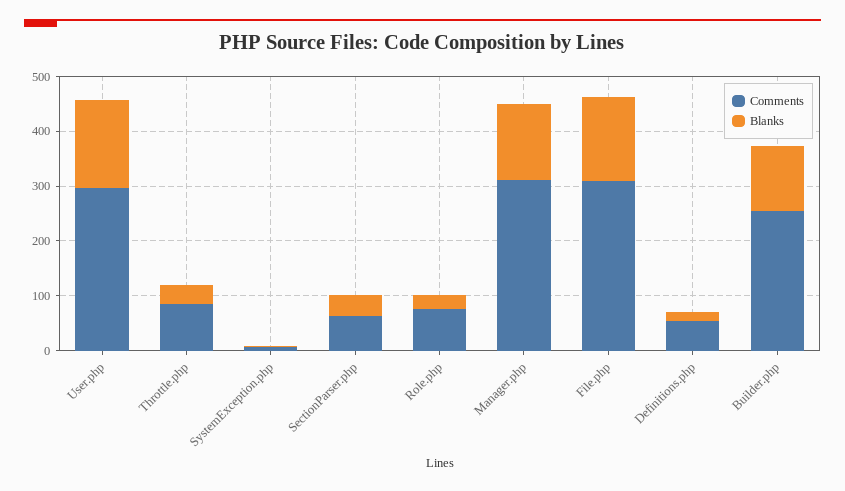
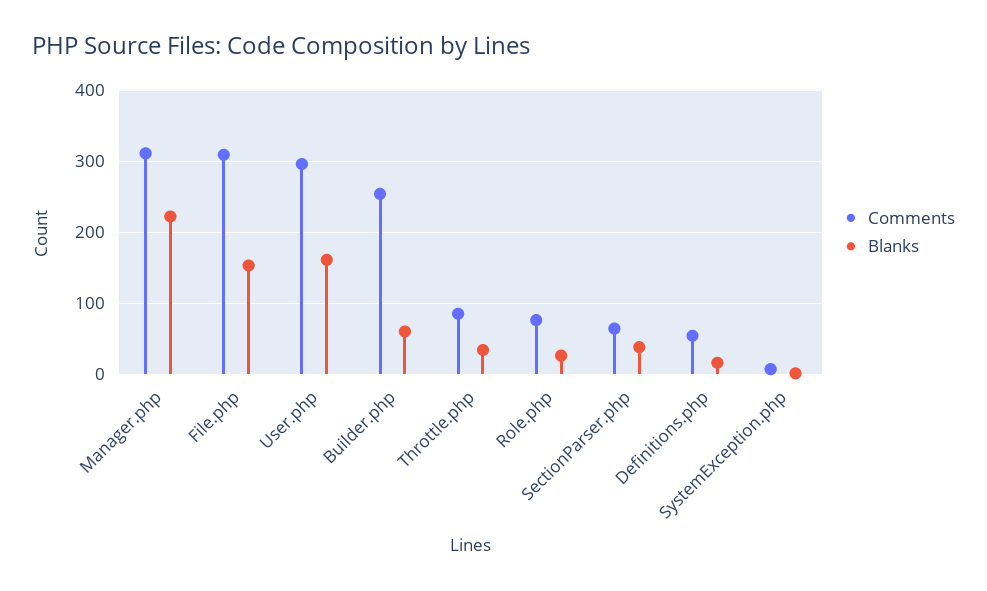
Blanks, Manager.php: 140 -> 220
Blanks, Builder.php: 120 -> 60

